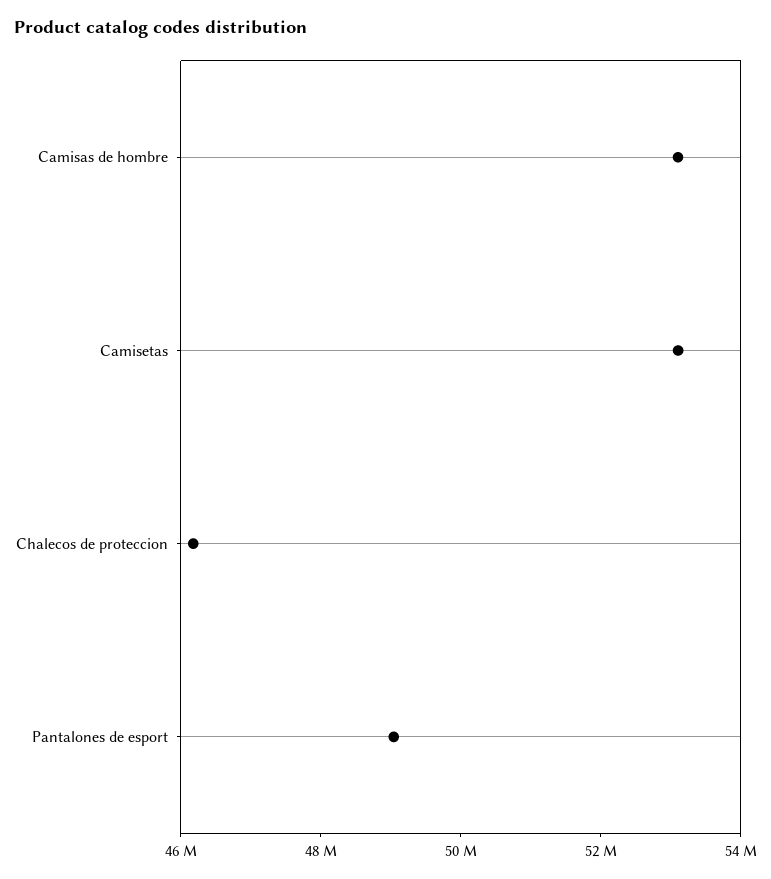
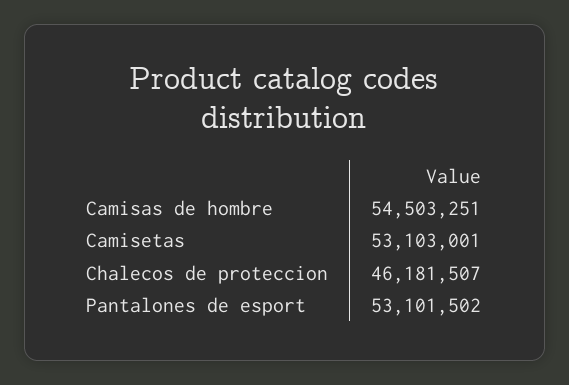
Camisas de hombre: 53000000 -> 54503251
Pantalones de esport: 49000000 -> 53101502

